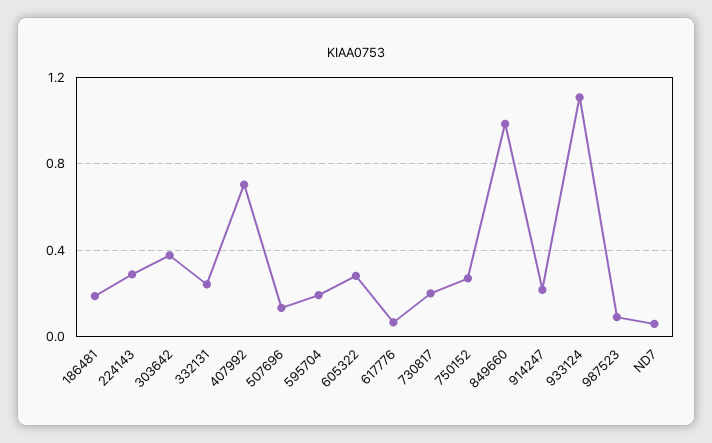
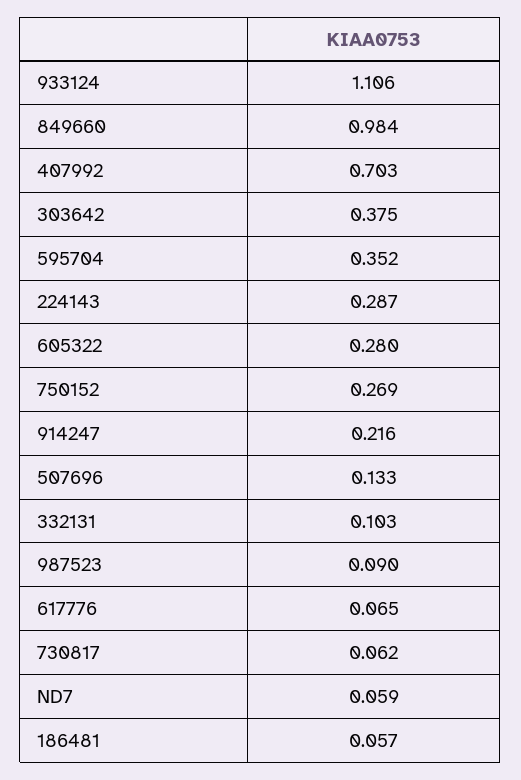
186481: 0.2 -> 0.057
332131: 0.25 -> 0.103
595704: 0.2 -> 0.352
730817: 0.2 -> 0.062

